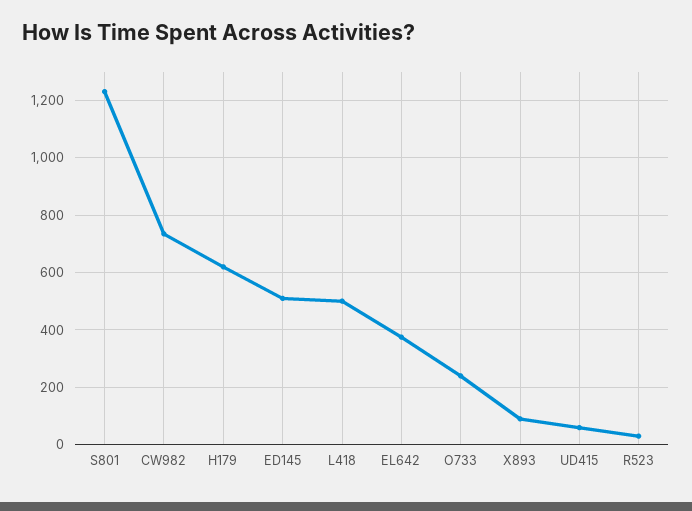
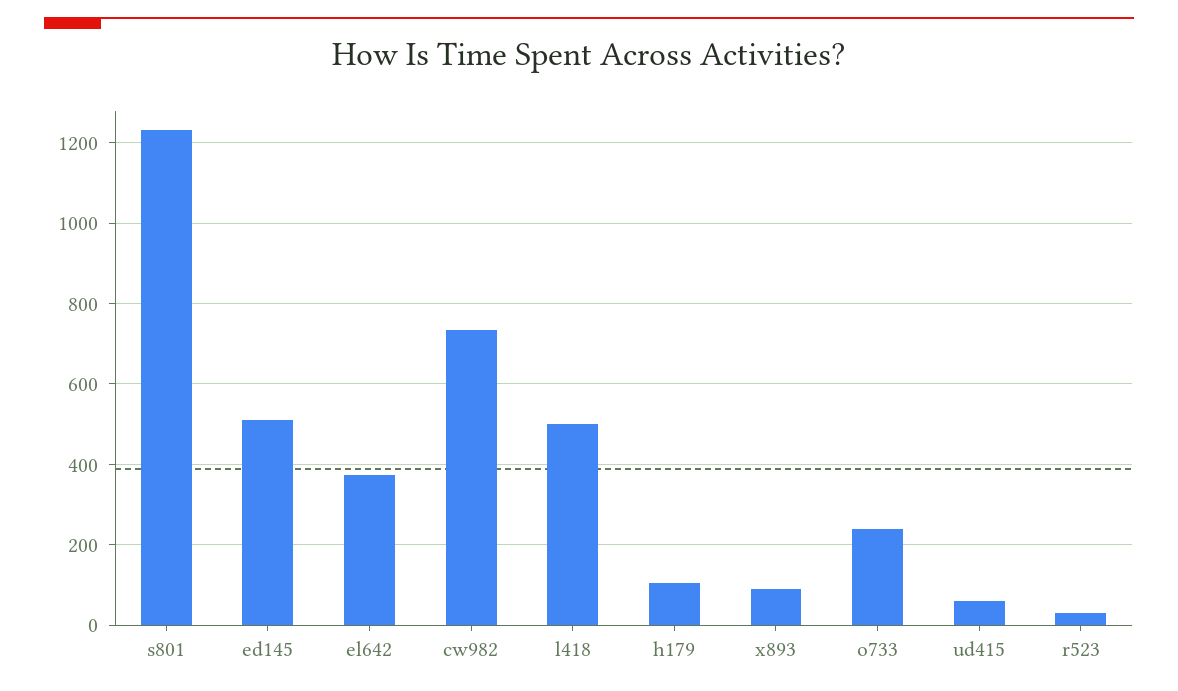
H179: 625 -> 100

